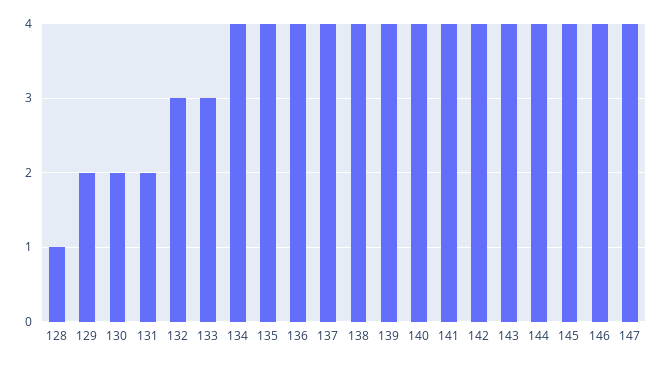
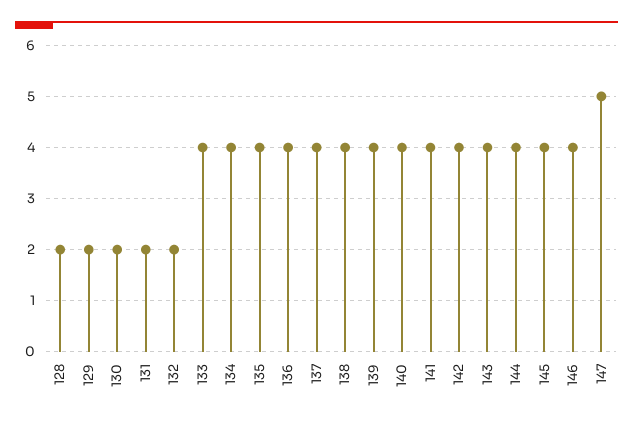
128: 1 -> 2
132: 3 -> 2
133: 3 -> 4
147: 4 -> 5

